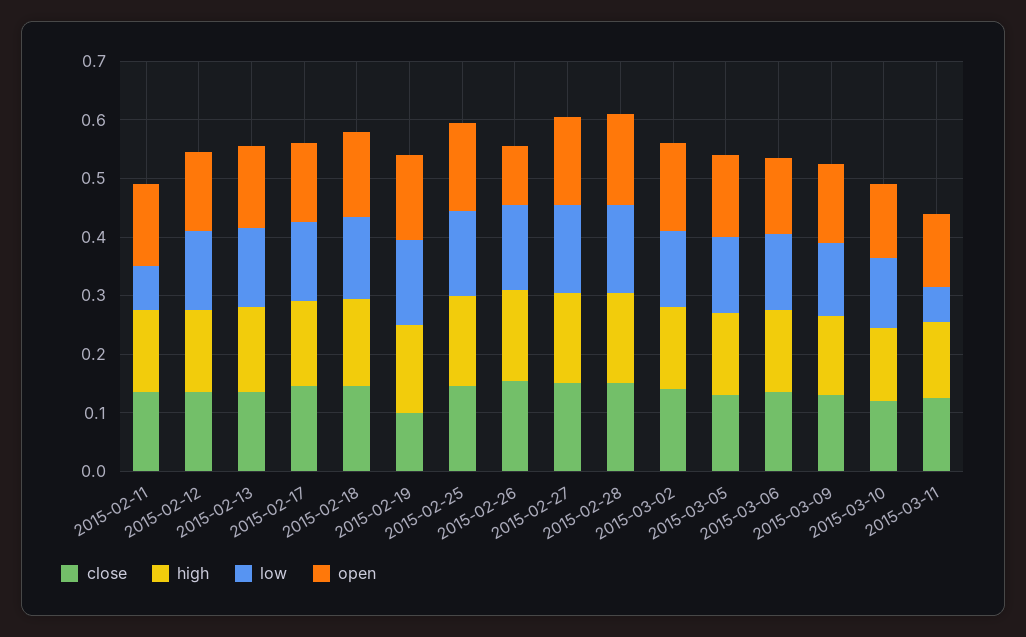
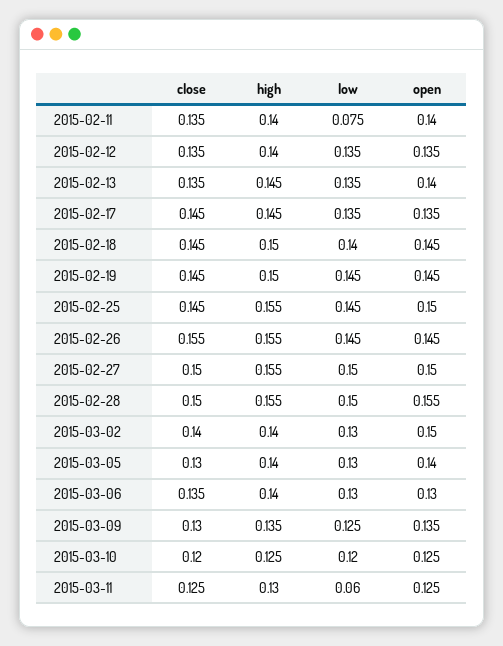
close, 2015-02-19: 0.1 -> 0.145
open, 2015-02-26: 0.1 -> 0.145

